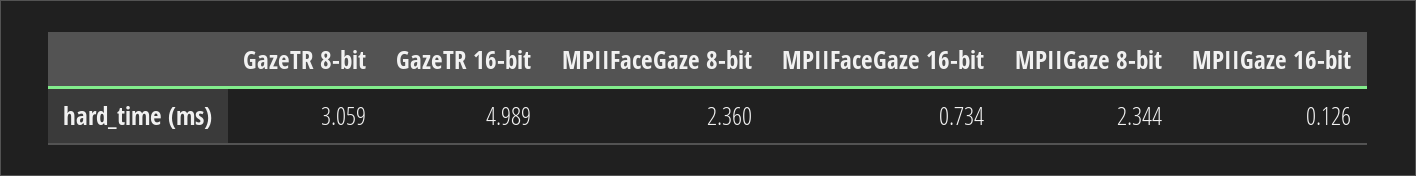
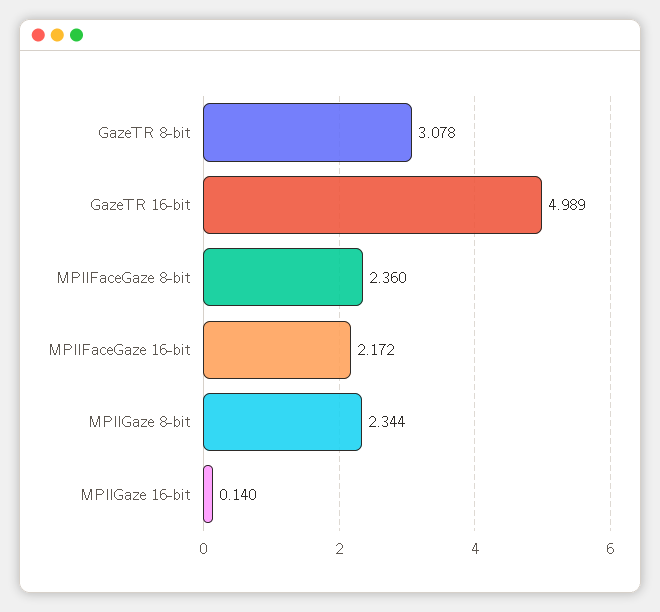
GazeTR 8-bit: 3.059 -> 3.078
MPIIFaceGaze 16-bit: 0.734 -> 2.172
MPIIGaze 16-bit: 0.126 -> 0.14

